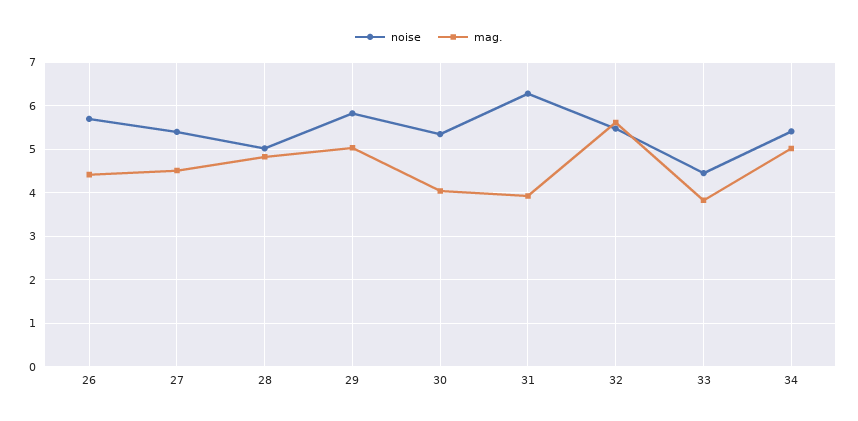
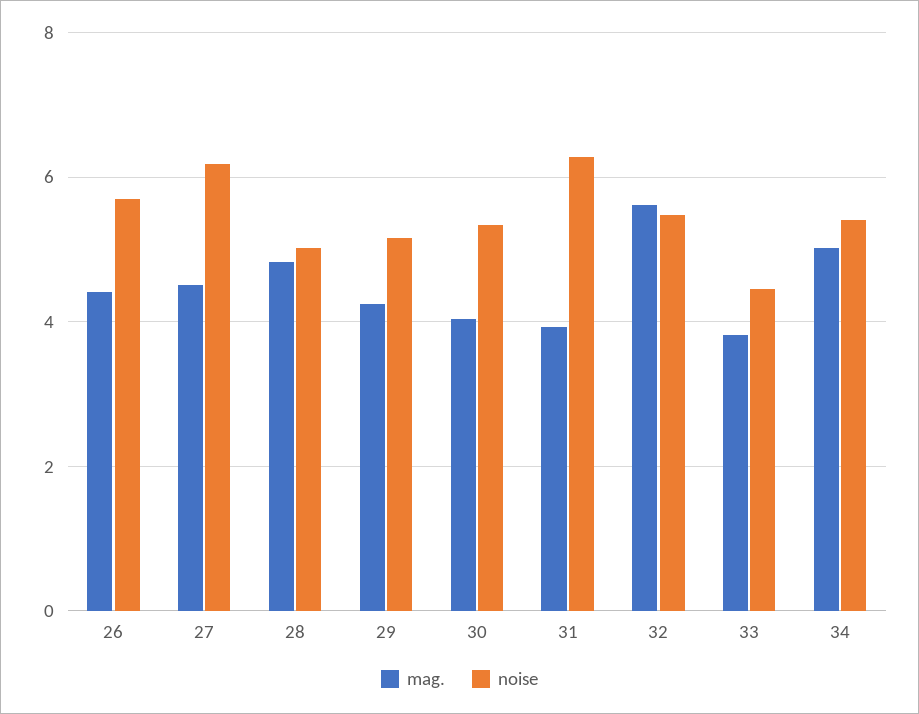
noise, 27: 5.4 -> 6.2
noise, 29: 5.8 -> 5.2
mag., 29: 5 -> 4.2

